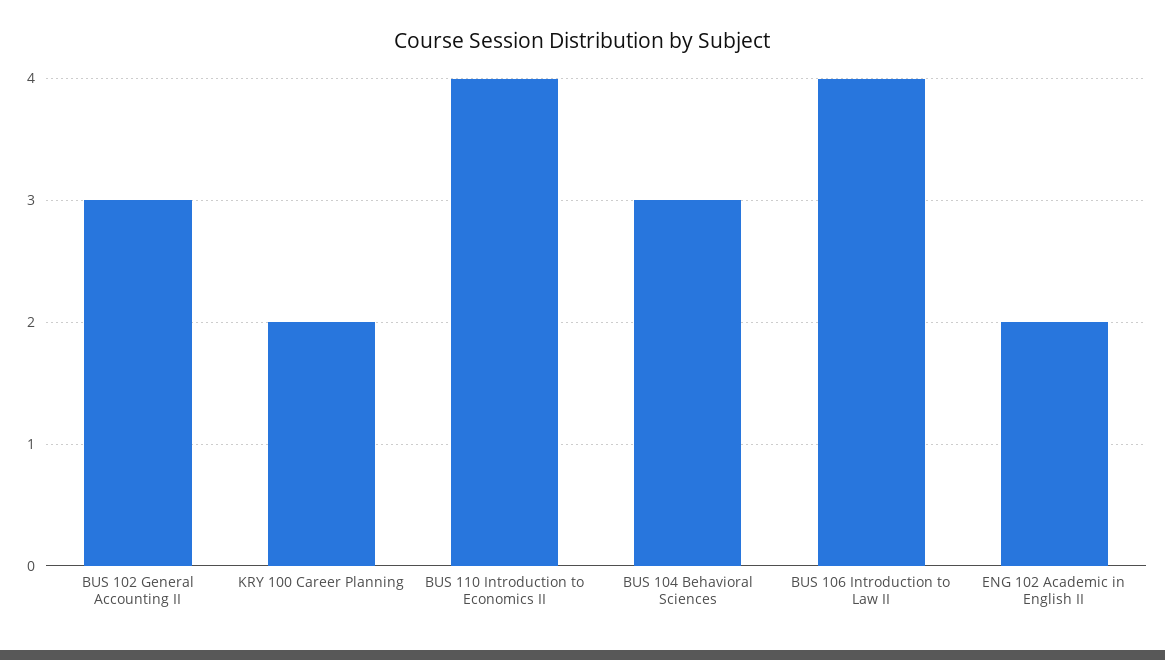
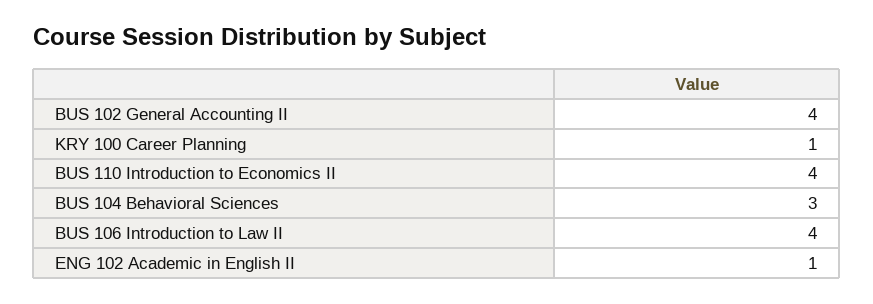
BUS 102 General Accounting II: 3 -> 4
KRY 100 Career Planning: 2 -> 1
ENG 102 Academic in English II: 2 -> 1

